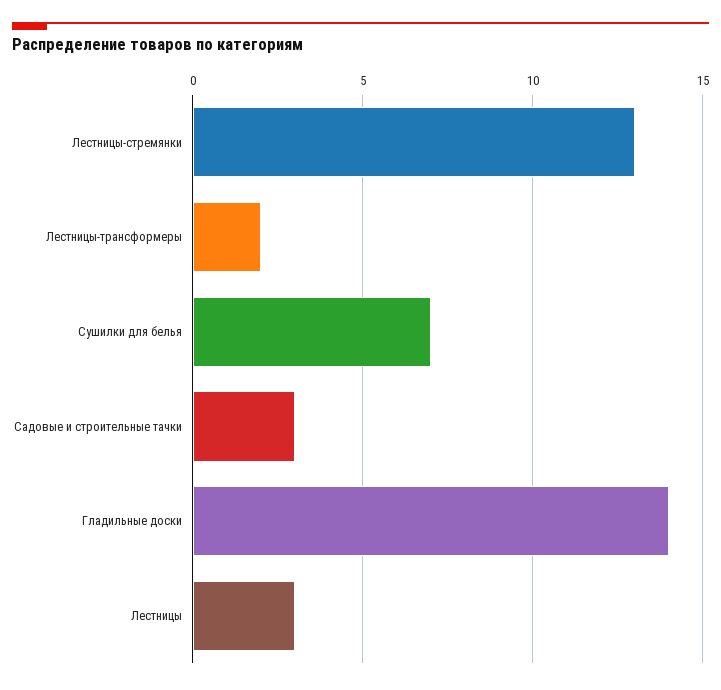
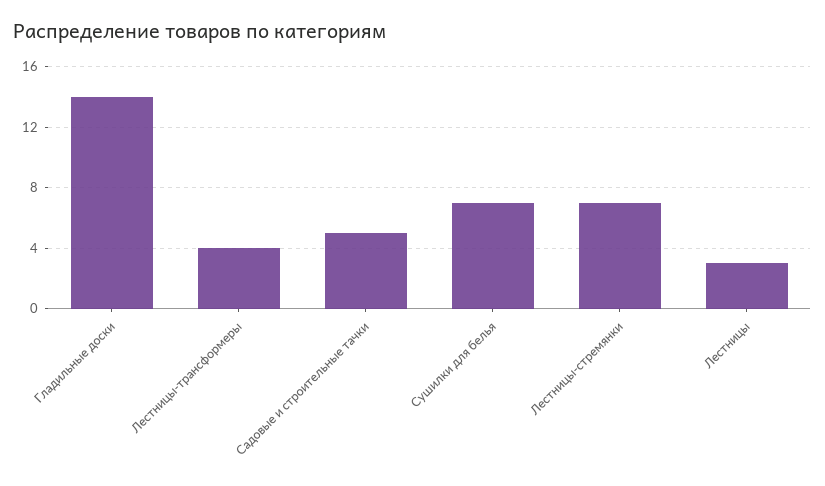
Лестницы-стремянки: 13 -> 7
Лестницы-трансформеры: 2 -> 4
Садовые и строительные тачки: 3 -> 5

